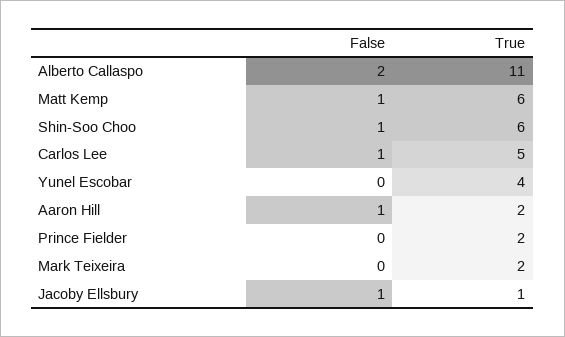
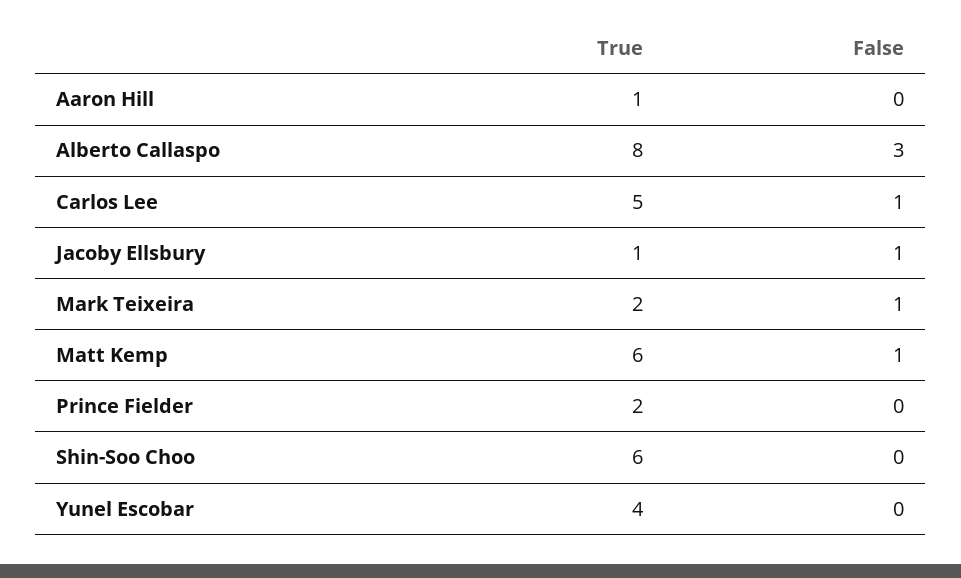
False, Alberto Callaspo: 2 -> 3
True, Alberto Callaspo: 11 -> 8
False, Shin-Soo Choo: 1 -> 0
False, Aaron Hill: 1 -> 0
True, Aaron Hill: 2 -> 1
False, Mark Teixeira: 0 -> 1

